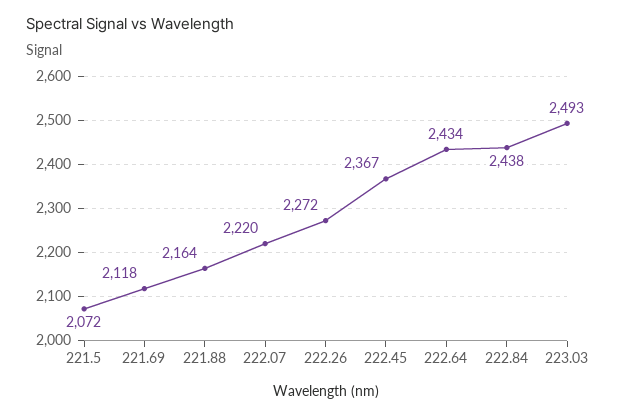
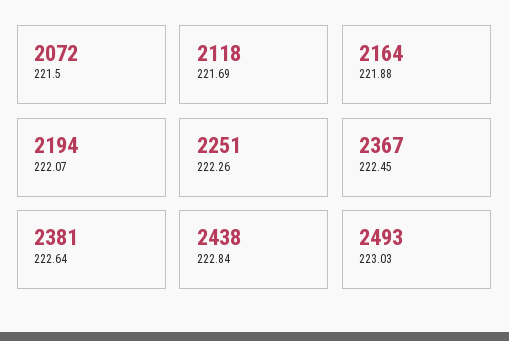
222.07: 2220 -> 2194
222.26: 2272 -> 2251
222.64: 2434 -> 2381

